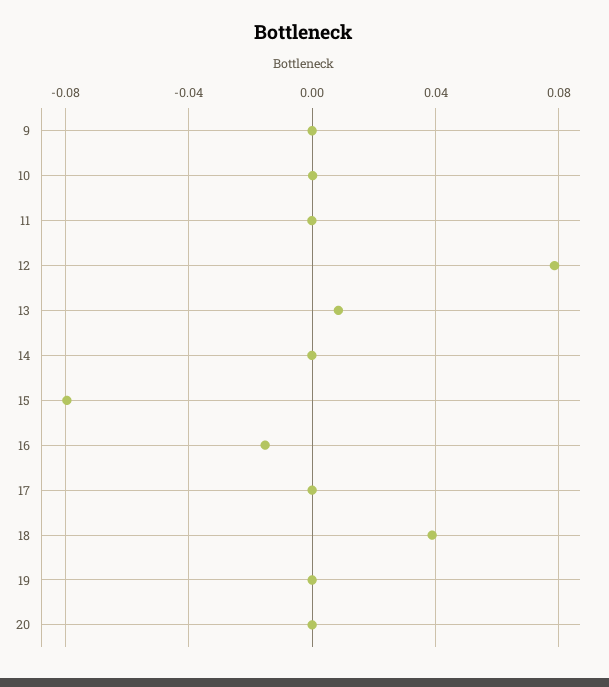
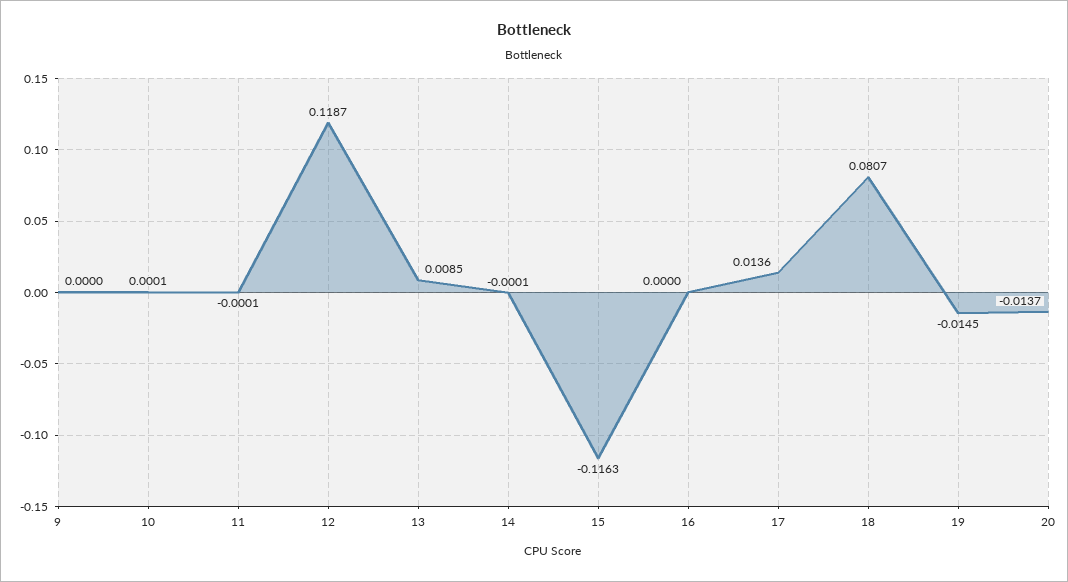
12: 0.08 -> 0.1187
15: -0.08 -> -0.1163
16: -0.015 -> 0
17: 0 -> 0.0136
18: 0.04 -> 0.0807
19: 0 -> -0.0145
20: 0 -> -0.0137

